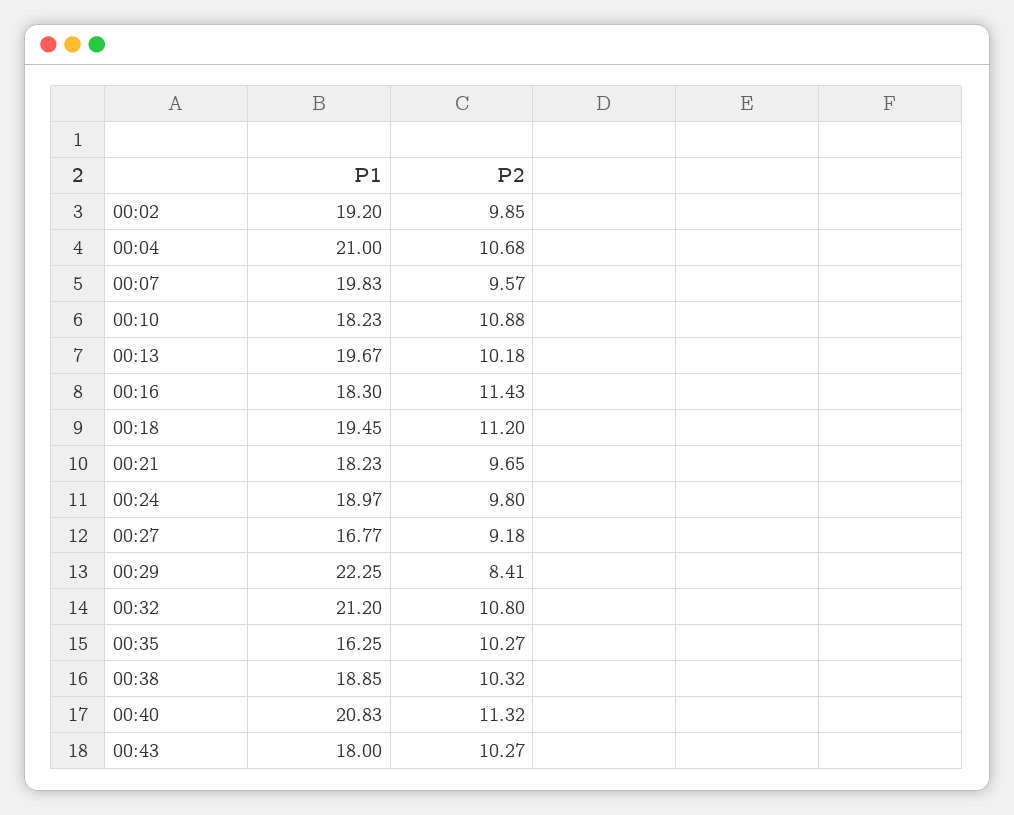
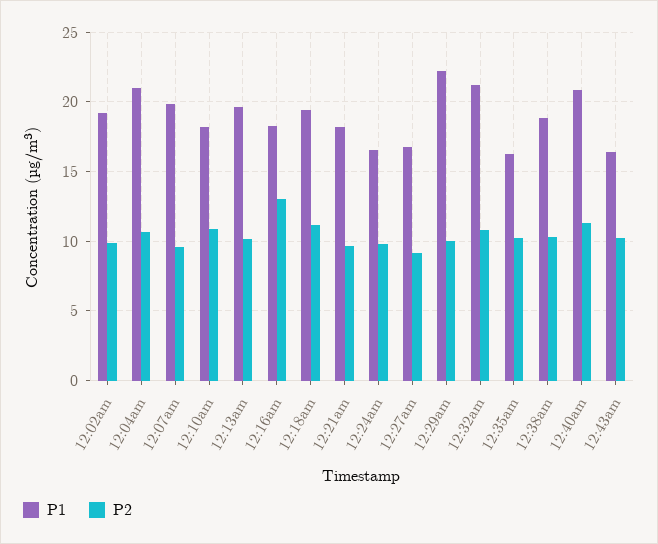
P2, 00:16: 11.43 -> 13
P1, 00:24: 18.97 -> 16.5
P2, 00:29: 8.41 -> 10
P1, 00:43: 18 -> 16.5

